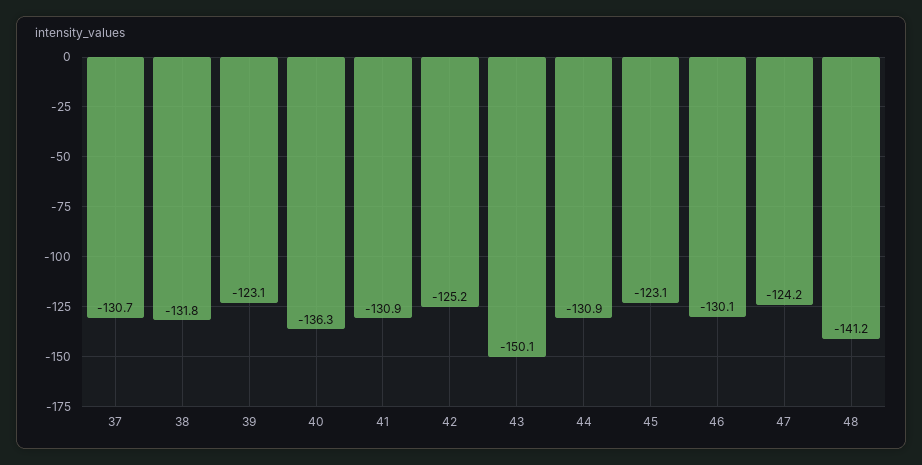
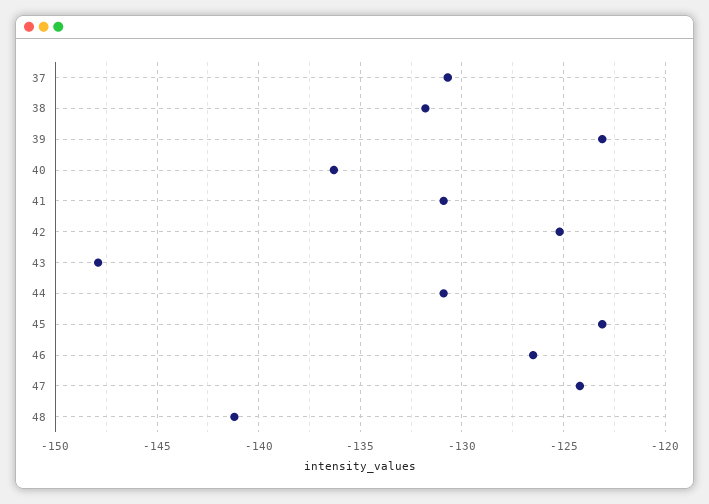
43: -150.1 -> -148
46: -130.1 -> -126.5

